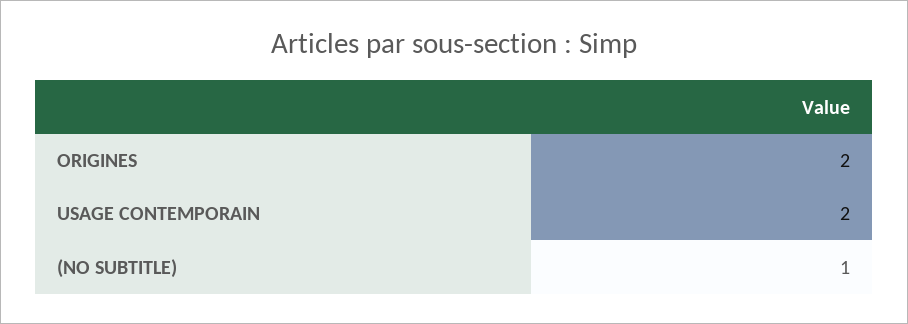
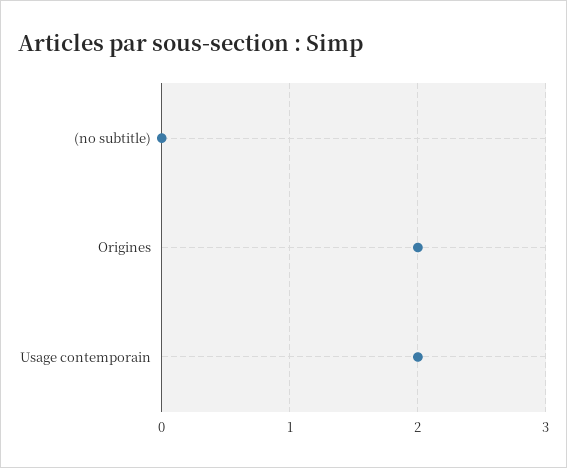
(NO SUBTITLE): 1 -> 0

